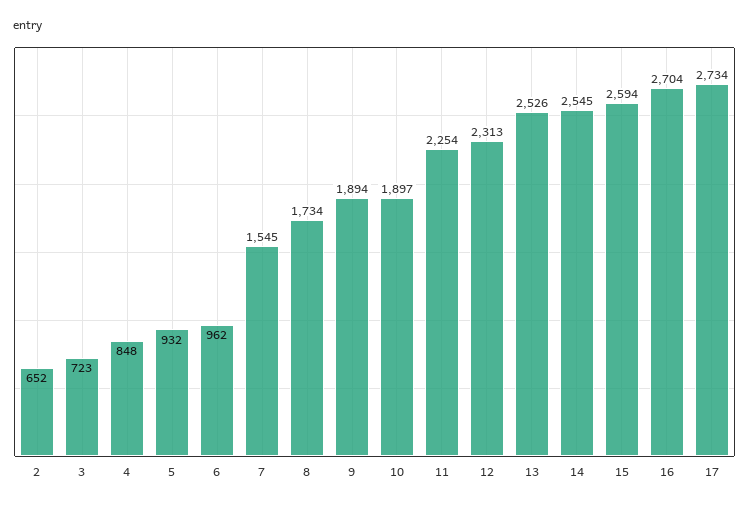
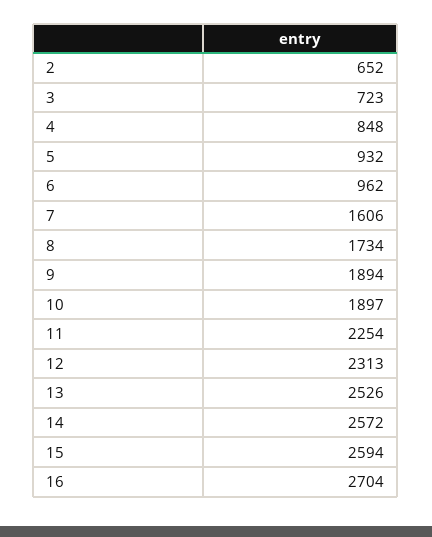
7: 1545 -> 1606
14: 2545 -> 2572
17: 2734 -> none

